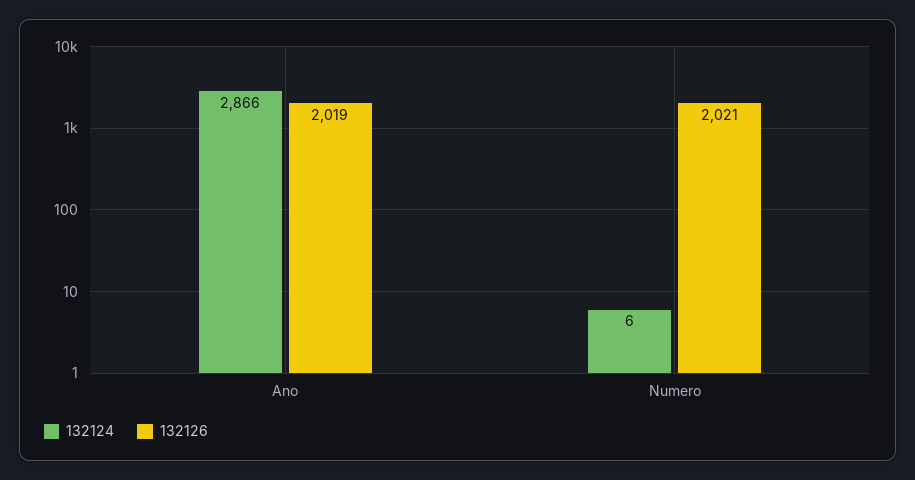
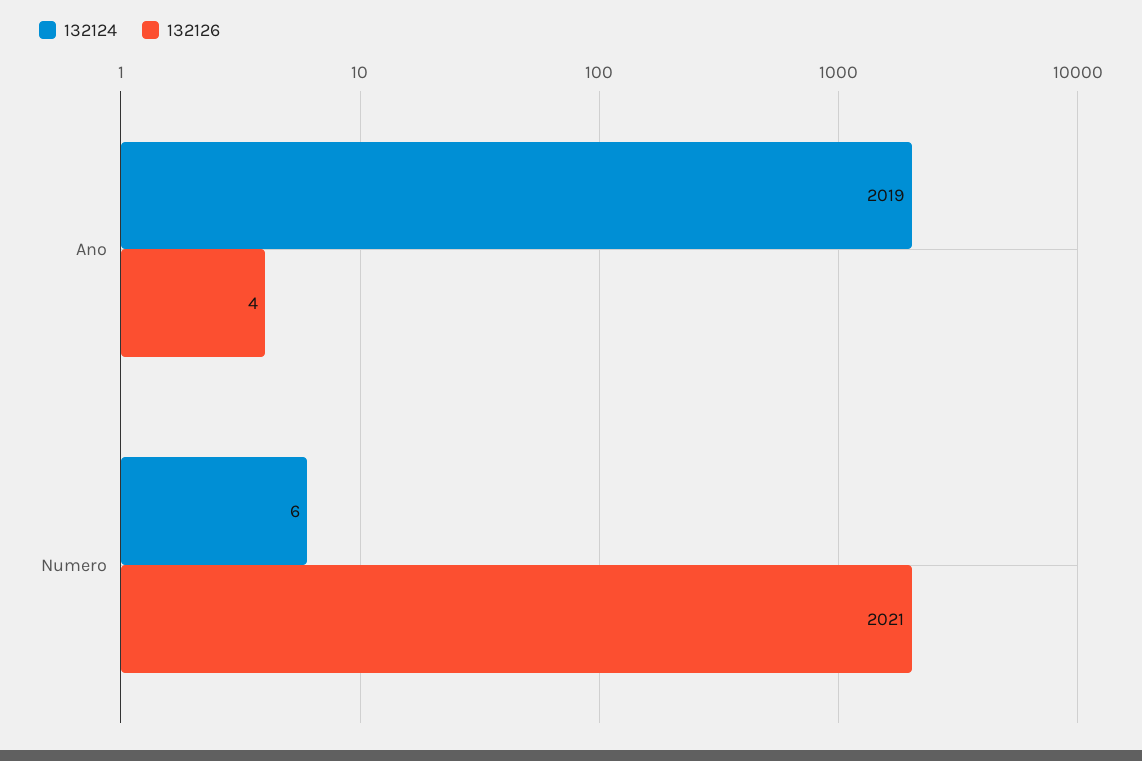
132124, Ano: 2866 -> 2019
132126, Ano: 2019 -> 4

